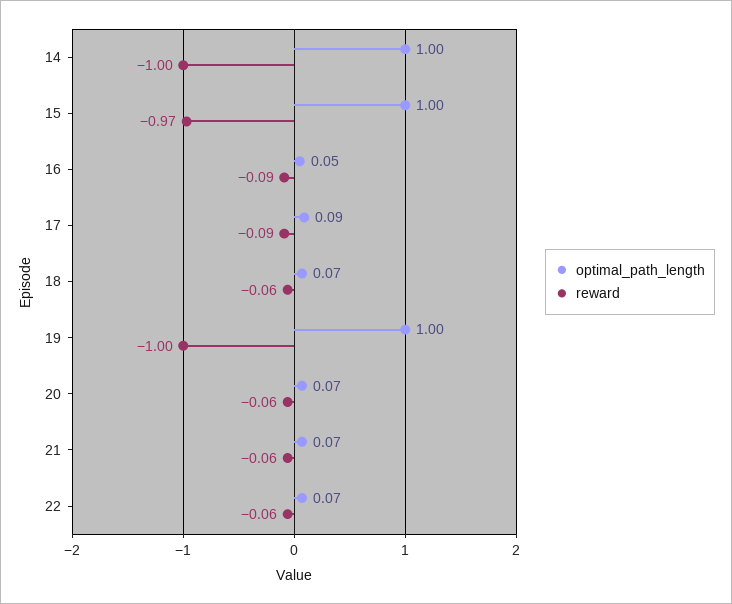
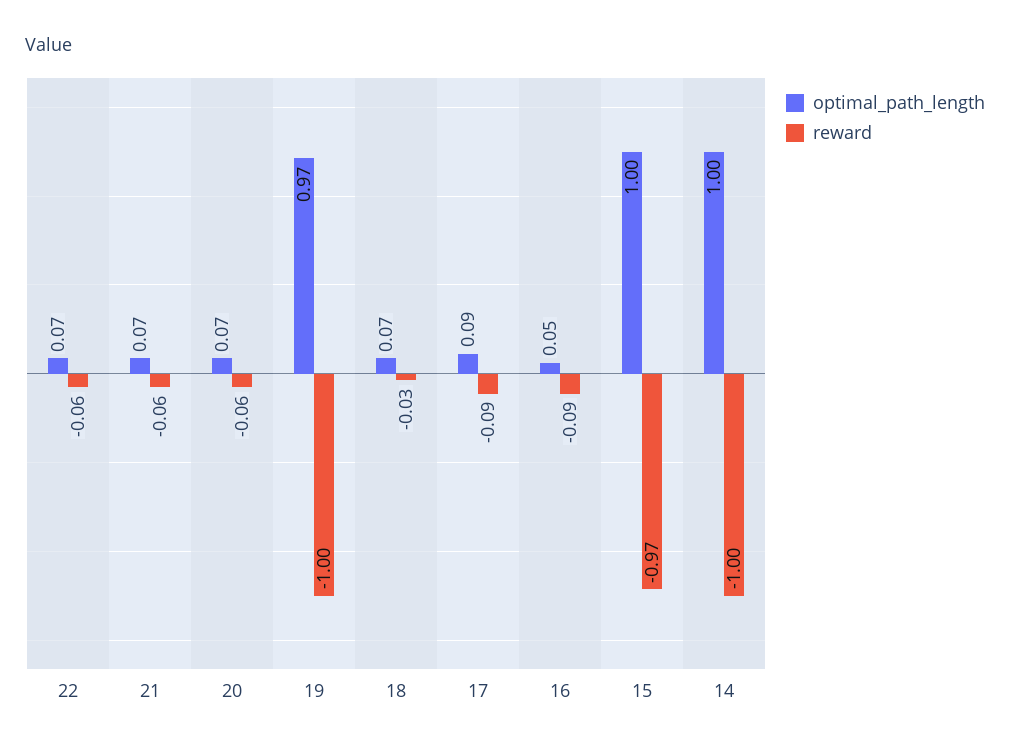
reward, 18: -0.06 -> -0.03
optimal_path_length, 19: 1 -> 0.97

